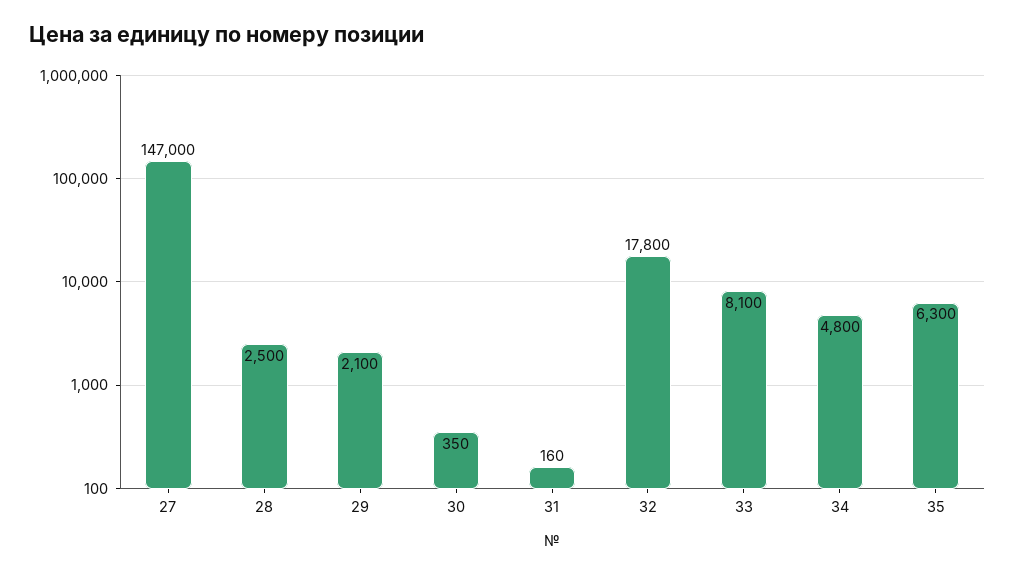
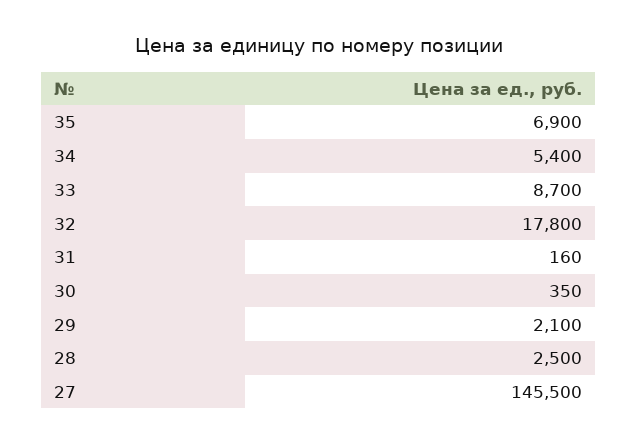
27: 147000 -> 145500
33: 8100 -> 8700
34: 4800 -> 5400
35: 6300 -> 6900

